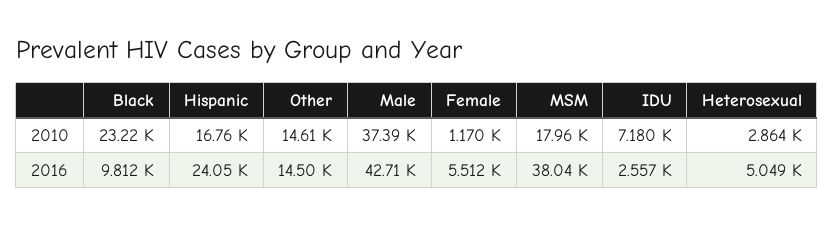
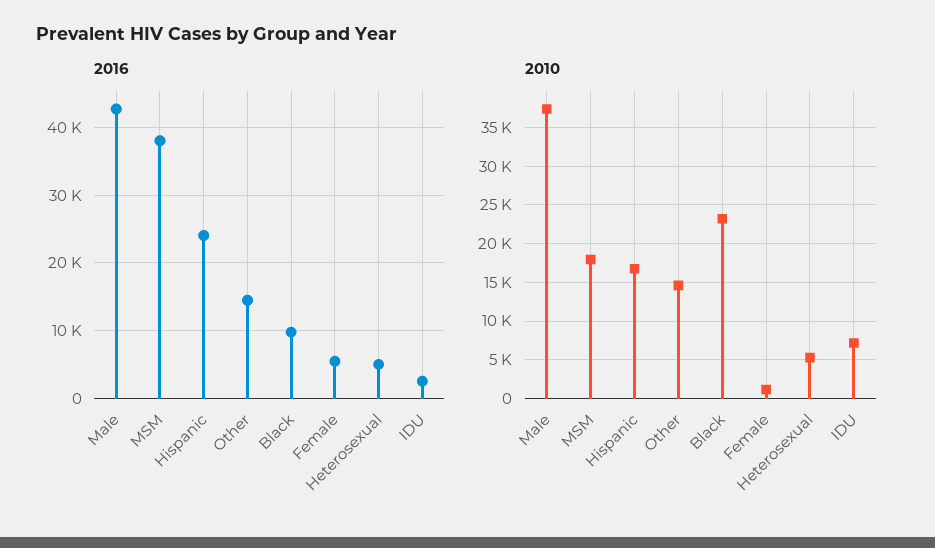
2010, Heterosexual: 2864 -> 5000

